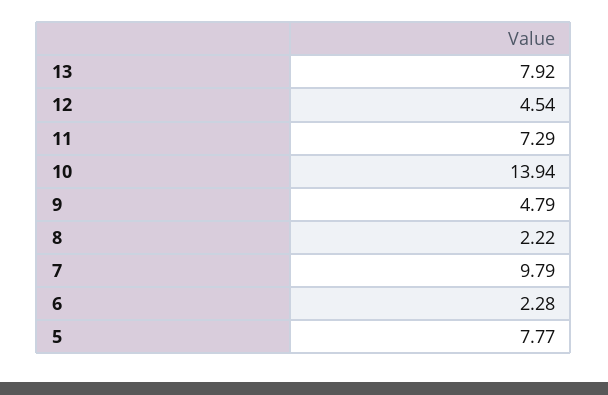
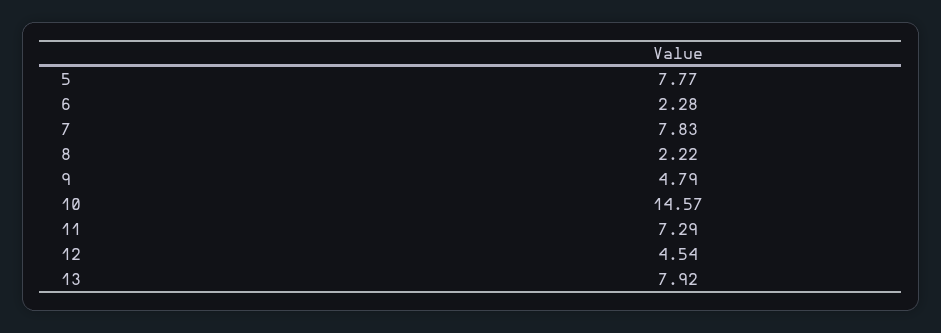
10: 13.94 -> 14.57
7: 9.79 -> 7.83

